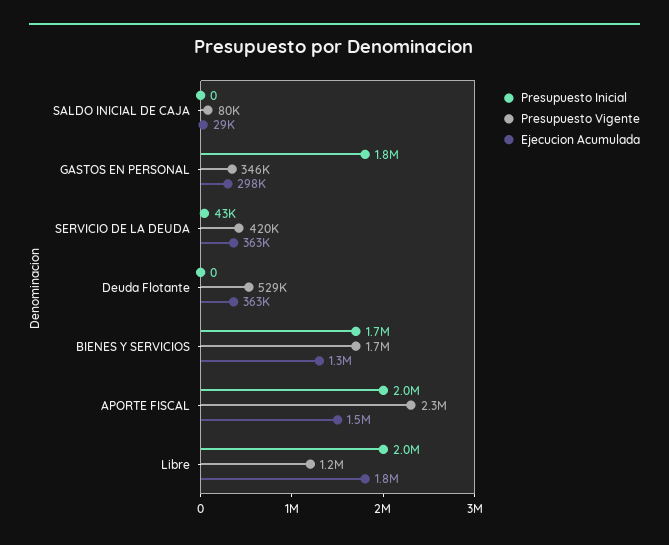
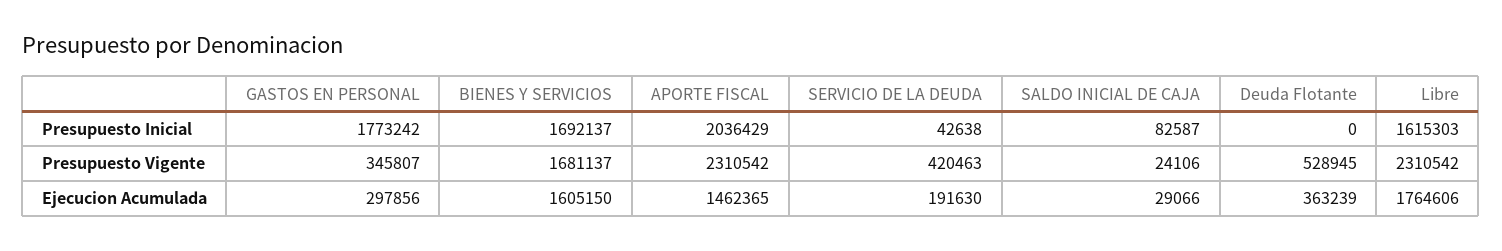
Presupuesto Inicial, SALDO INICIAL DE CAJA: 0 -> 82587
Presupuesto Vigente, SALDO INICIAL DE CAJA: 80000 -> 24106
Ejecucion Acumulada, SERVICIO DE LA DEUDA: 363000 -> 191630
Ejecucion Acumulada, BIENES Y SERVICIOS: 1300000 -> 1605150
Presupuesto Inicial, Libre: 2000000 -> 1615303
Presupuesto Vigente, Libre: 1200000 -> 2310542

